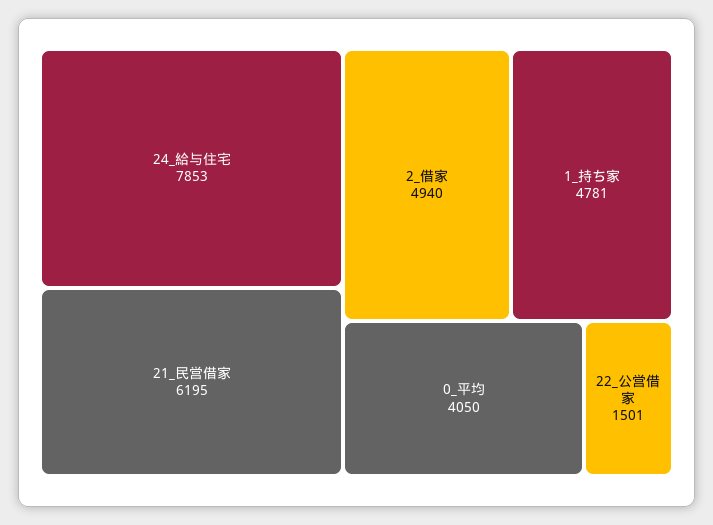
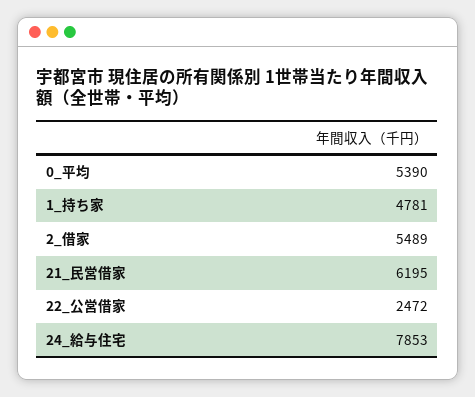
2_借家: 4940 -> 5489
0_平均: 4050 -> 5390
22_公営借家: 1501 -> 2472

